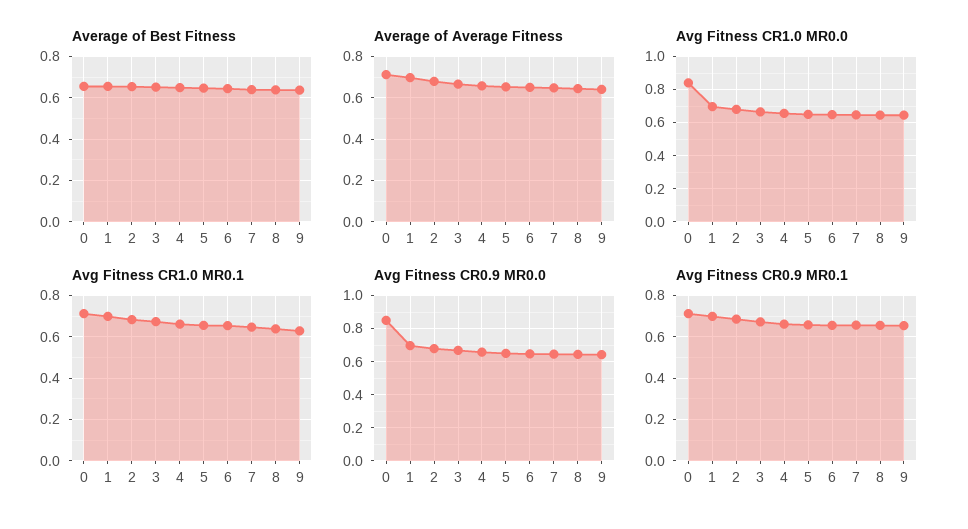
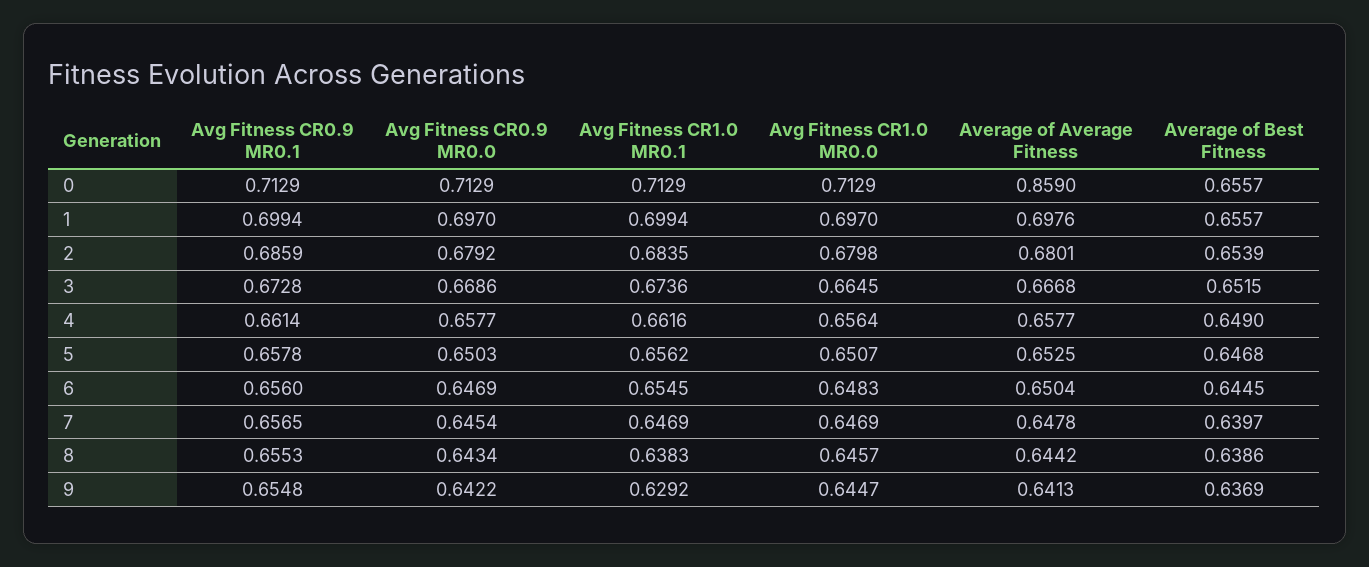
Average of Average Fitness, 0: 0.7 -> 0.859
Avg Fitness CR1.0 MR0.0, 0: 0.85 -> 0.7129
Avg Fitness CR0.9 MR0.0, 0: 0.85 -> 0.7129

